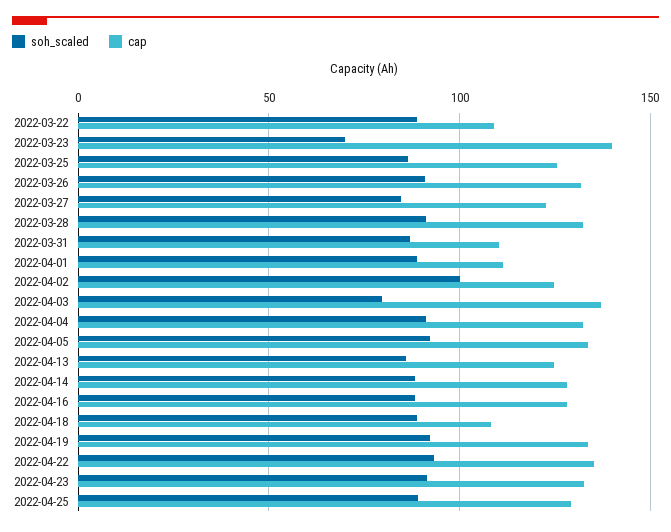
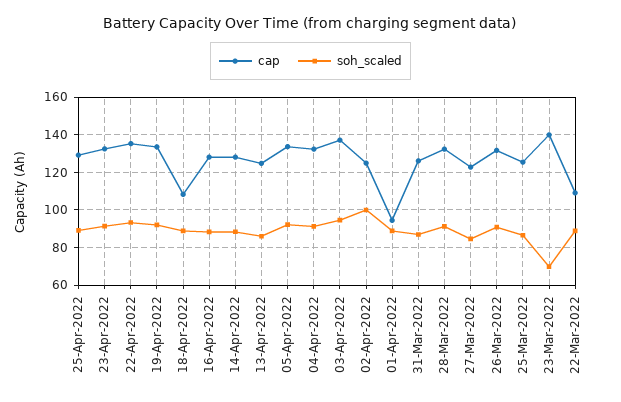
cap, 2022-03-31: 110 -> 125
cap, 2022-04-01: 110 -> 95
soh_scaled, 2022-04-03: 80 -> 95

